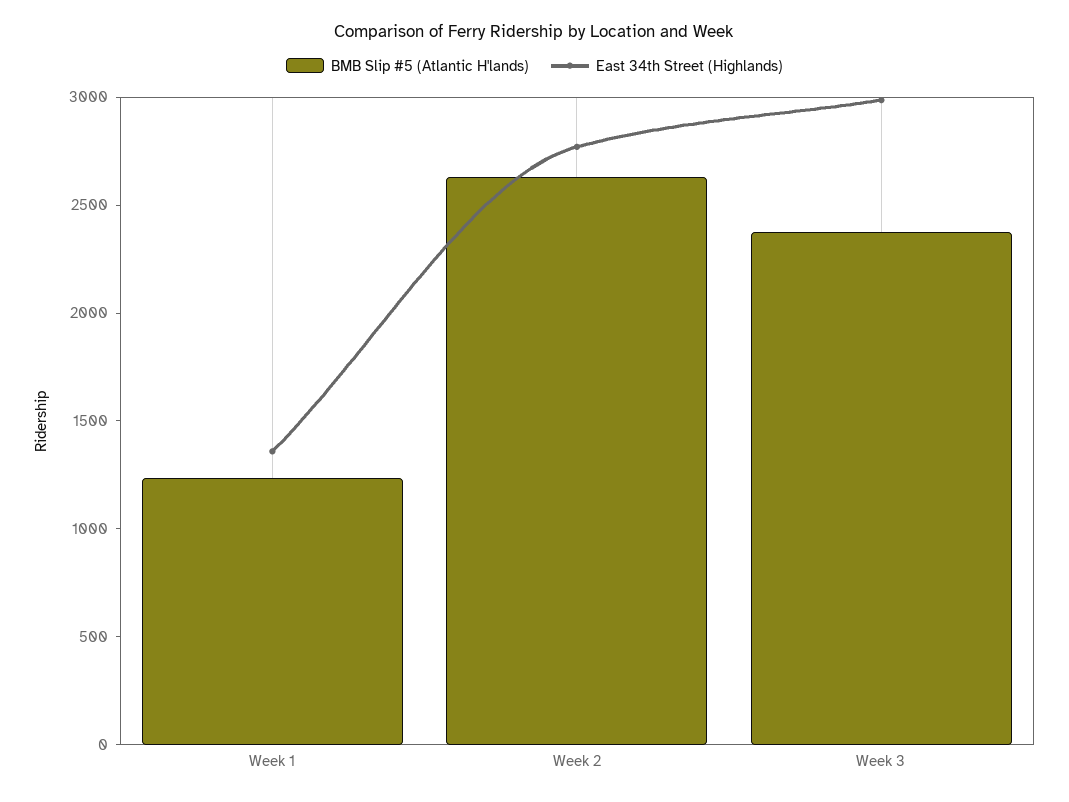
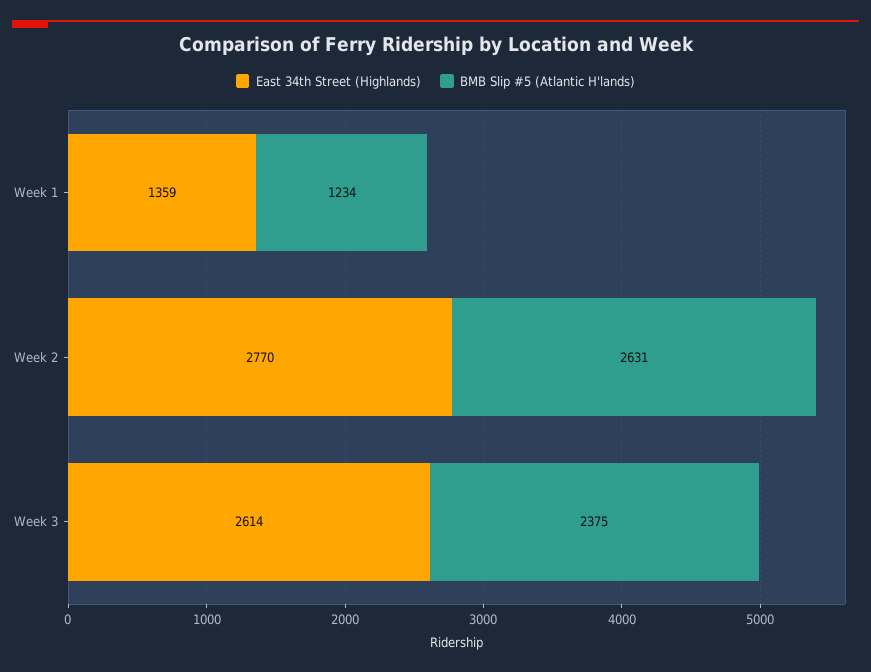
East 34th Street (Highlands), Week 3: 3000 -> 2614

